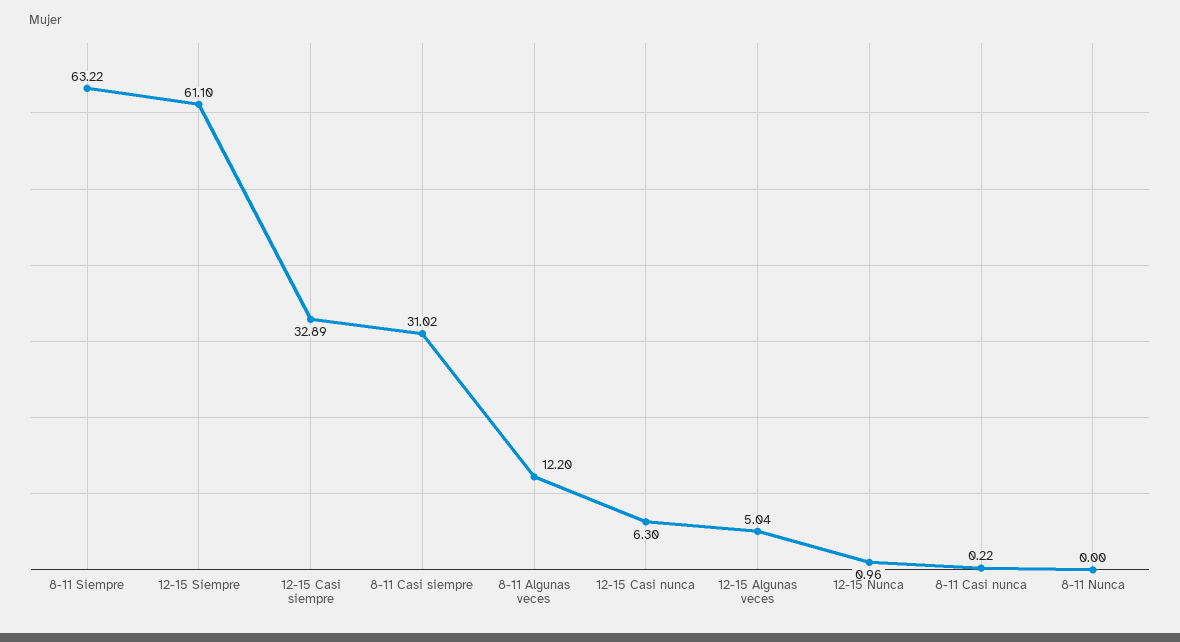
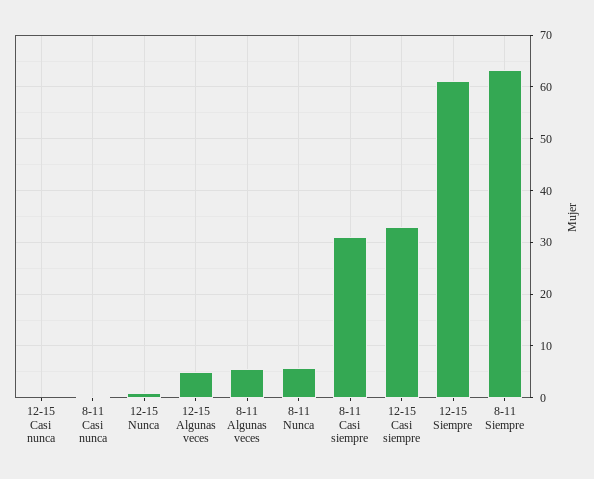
8-11 Algunas veces: 12.2 -> 6
12-15 Casi nunca: 6.3 -> 0
8-11 Nunca: 0 -> 6

